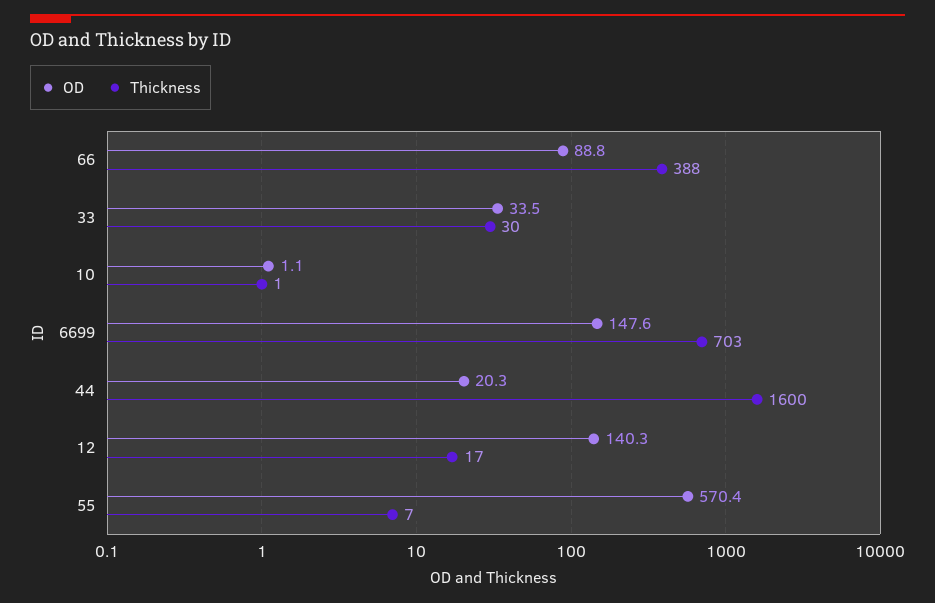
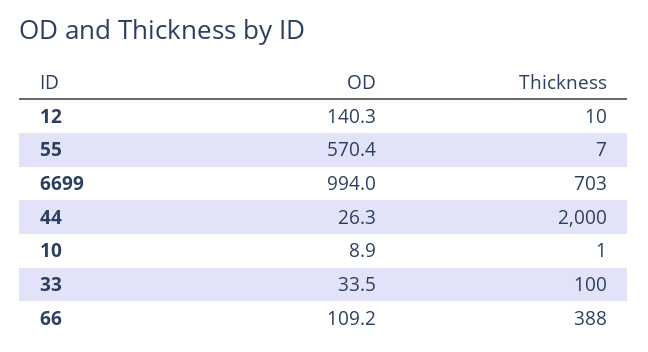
OD, 66: 88.8 -> 109.2
Thickness, 33: 30 -> 100
OD, 10: 1.1 -> 8.9
OD, 6699: 147.6 -> 994
OD, 44: 20.3 -> 26.3
Thickness, 44: 1600 -> 2000
Thickness, 12: 17 -> 10

